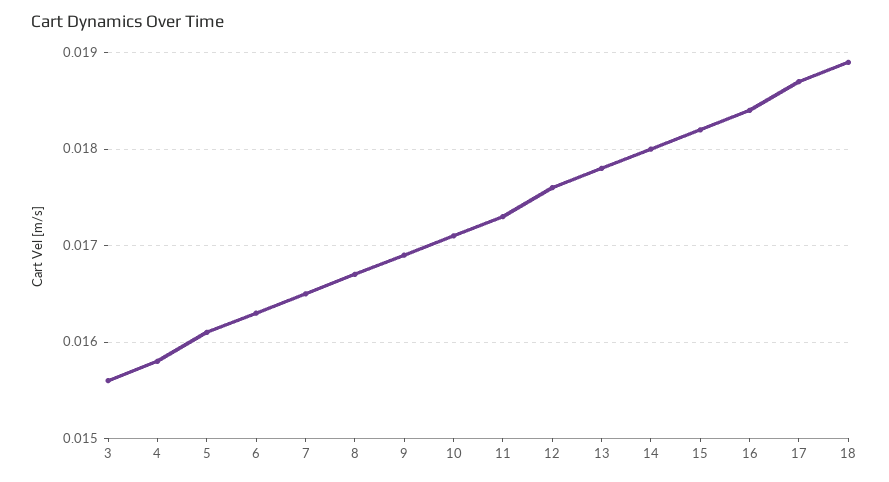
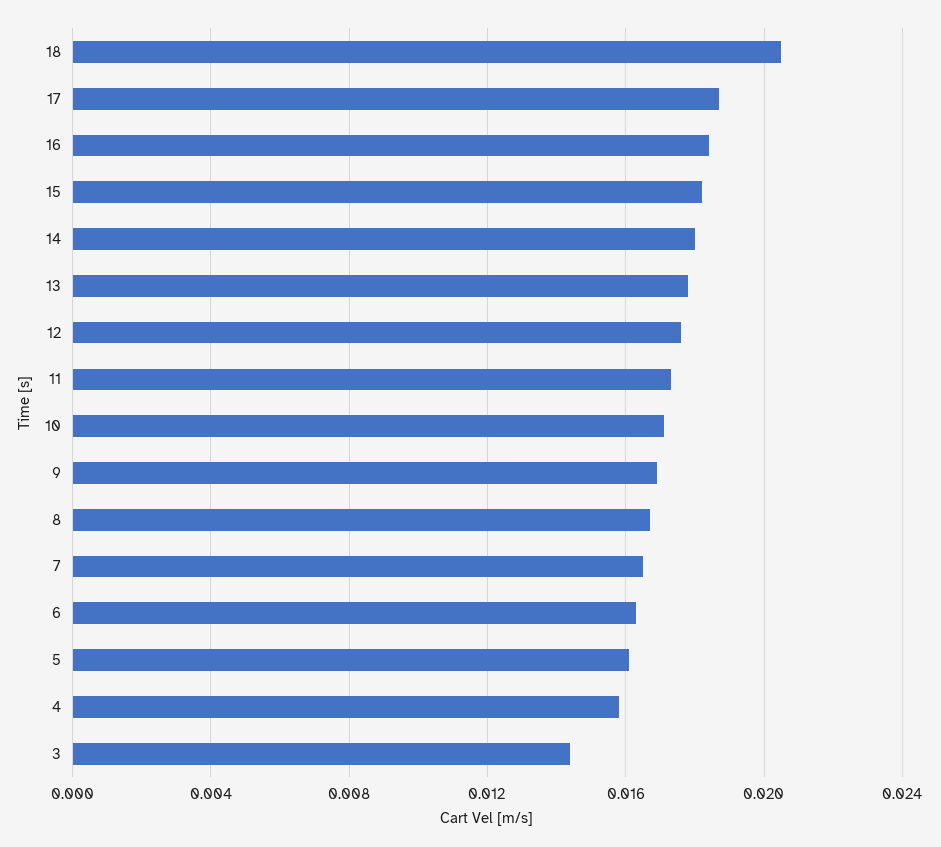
3: 0.0156 -> 0.0145
18: 0.0189 -> 0.0205

